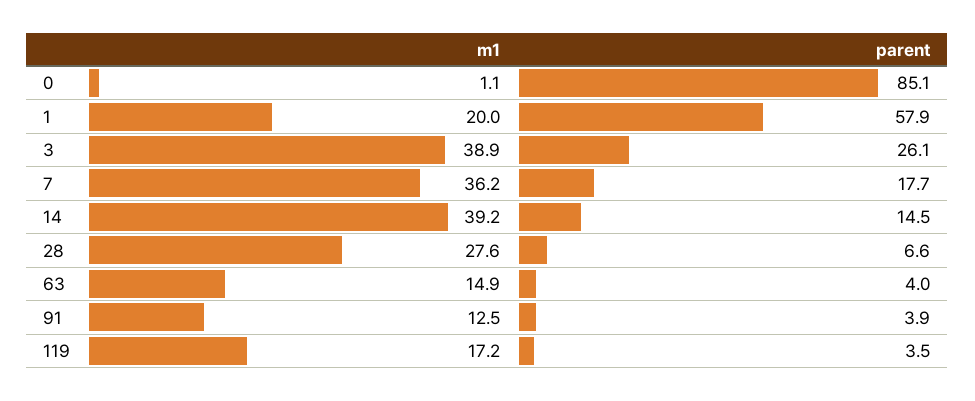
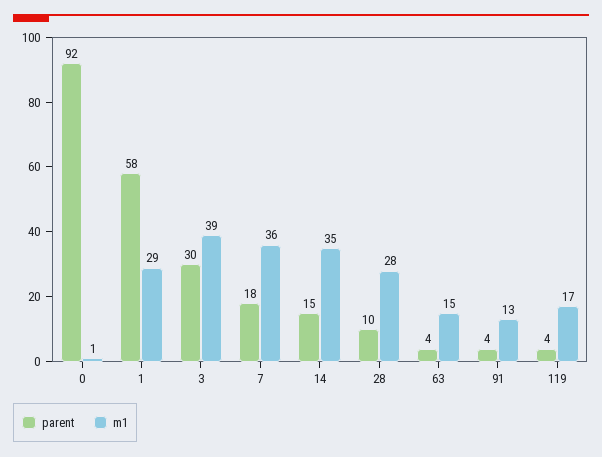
parent, 0: 85.1 -> 92
m1, 1: 20 -> 29
parent, 3: 26.1 -> 30
m1, 14: 39.2 -> 35
parent, 28: 6.6 -> 10

